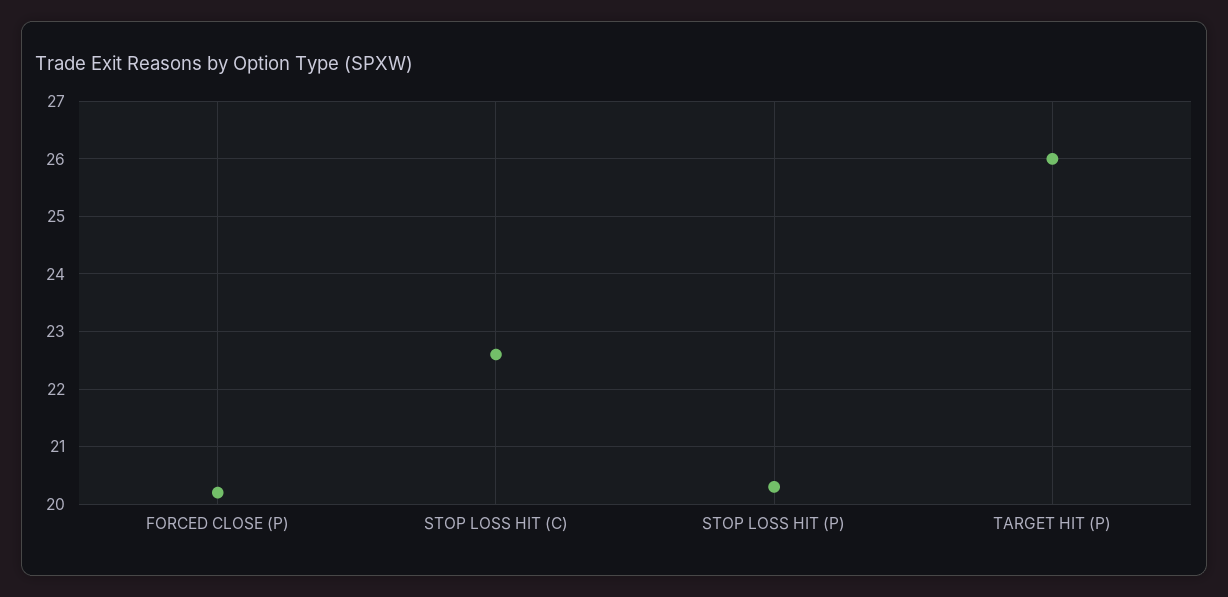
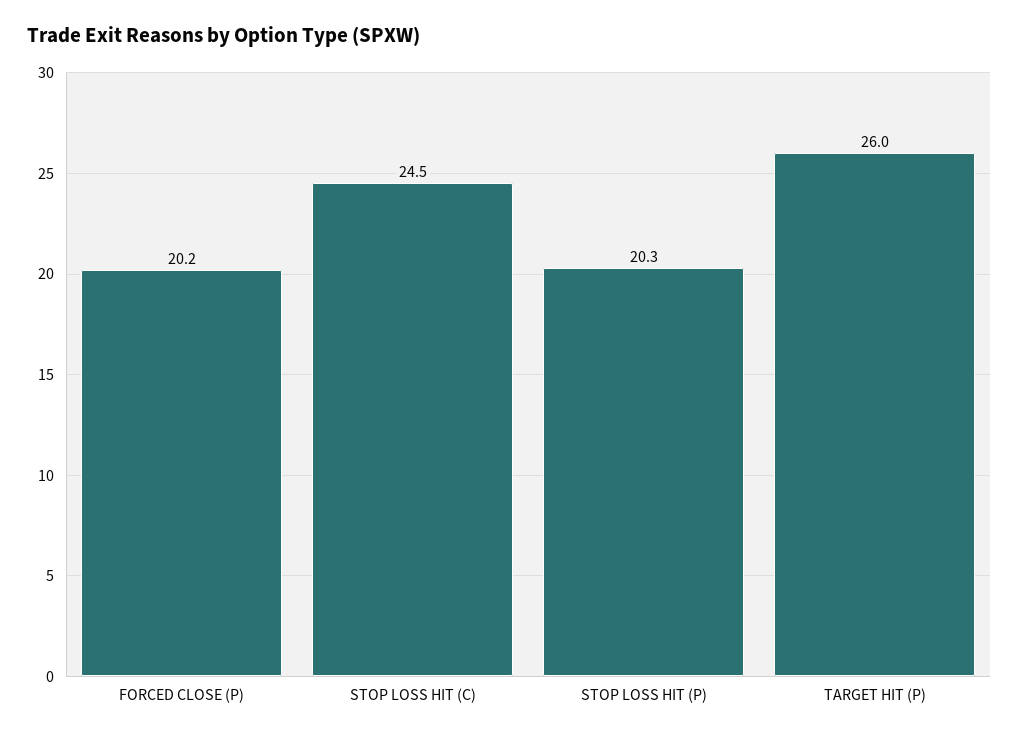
STOP LOSS HIT (C): 22.5 -> 24.5

